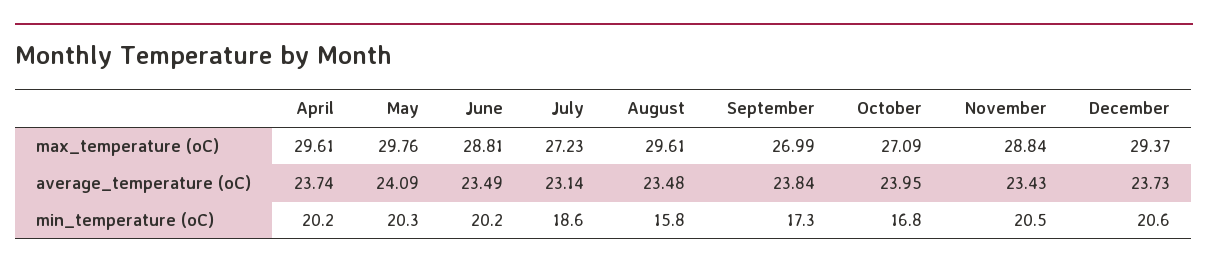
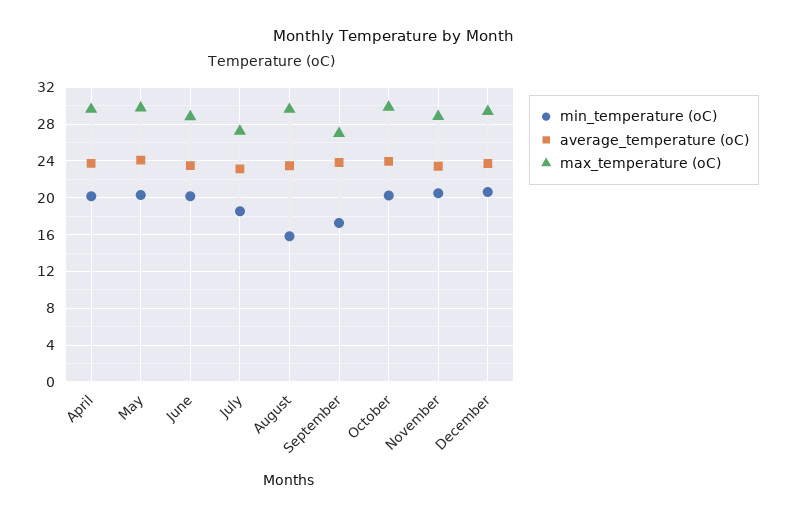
max_temperature (oC), October: 27.09 -> 30
min_temperature (oC), October: 16.8 -> 20

